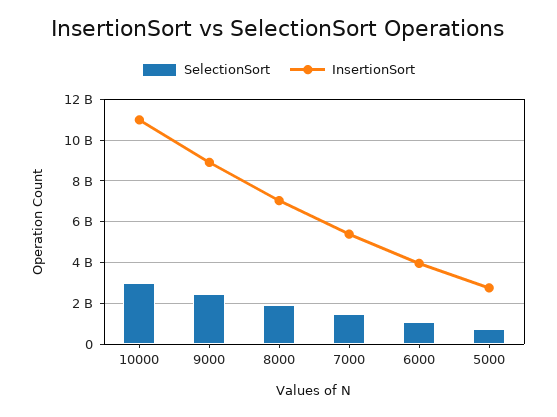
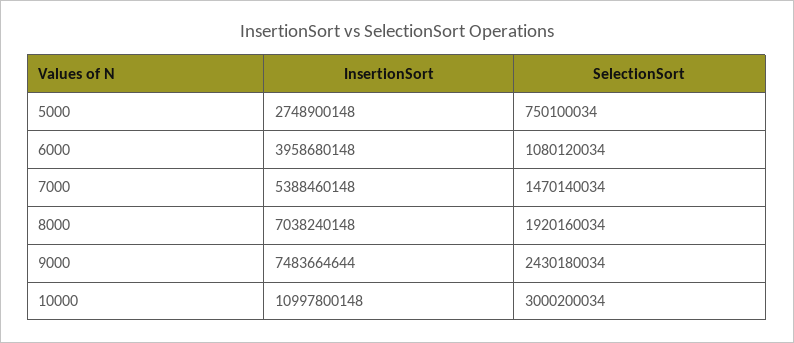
InsertionSort, 9000: 9000000000 -> 7483664644

